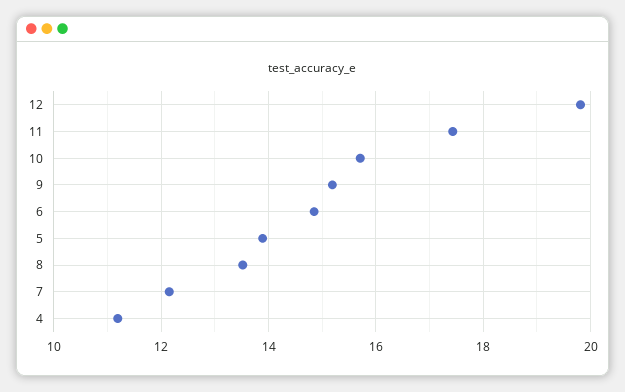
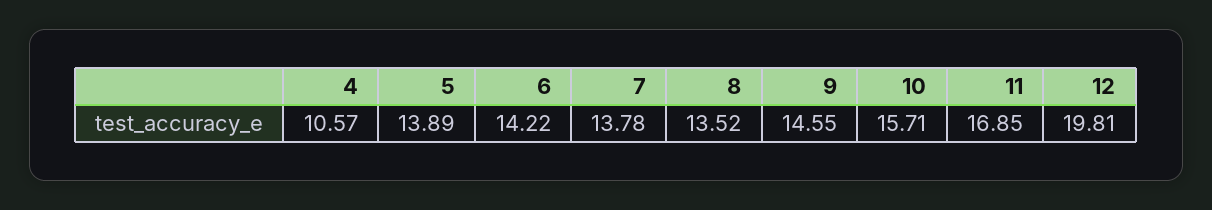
11: 17.4 -> 16.85
9: 15.2 -> 14.55
6: 14.8 -> 14.22
7: 12.2 -> 13.78
4: 11.2 -> 10.57

